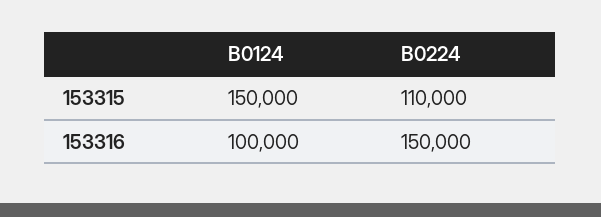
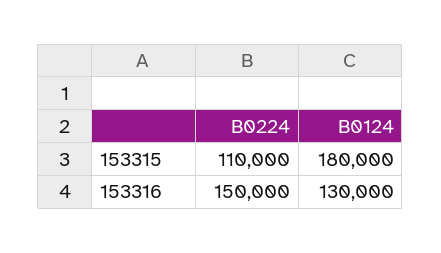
B0124, 153315: 150000 -> 180000
B0124, 153316: 100000 -> 130000

